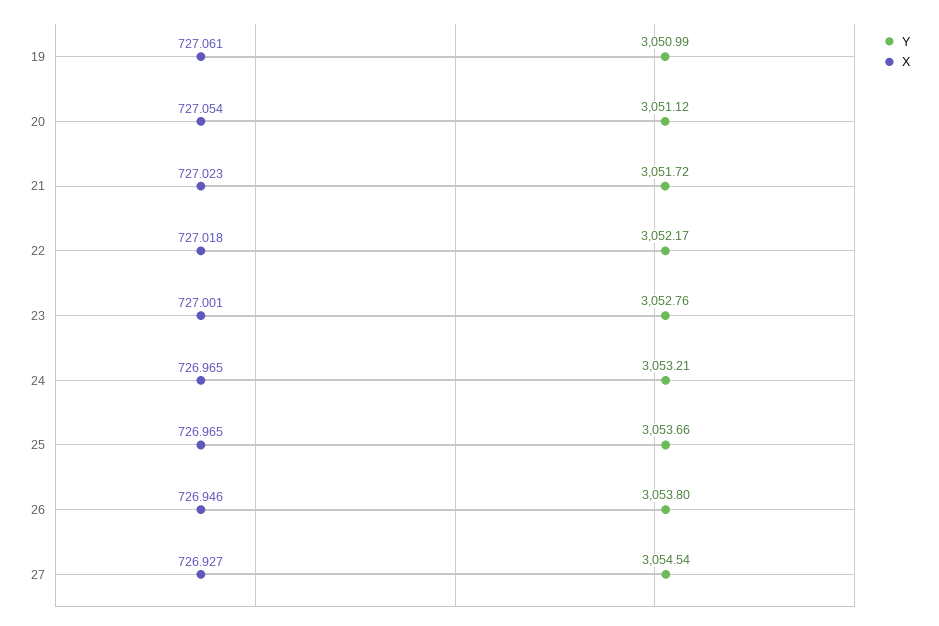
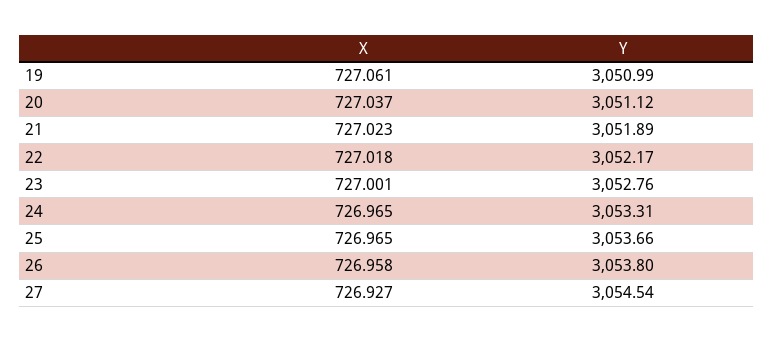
X, 20: 727.054 -> 727.037
Y, 21: 3051.72 -> 3051.89
Y, 24: 3053.21 -> 3053.31
X, 26: 726.946 -> 726.958

